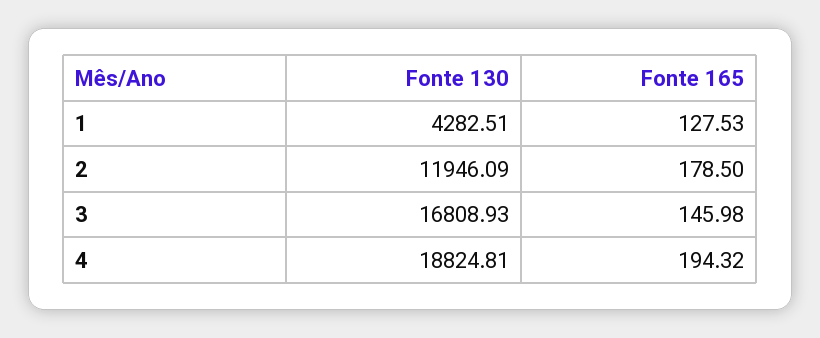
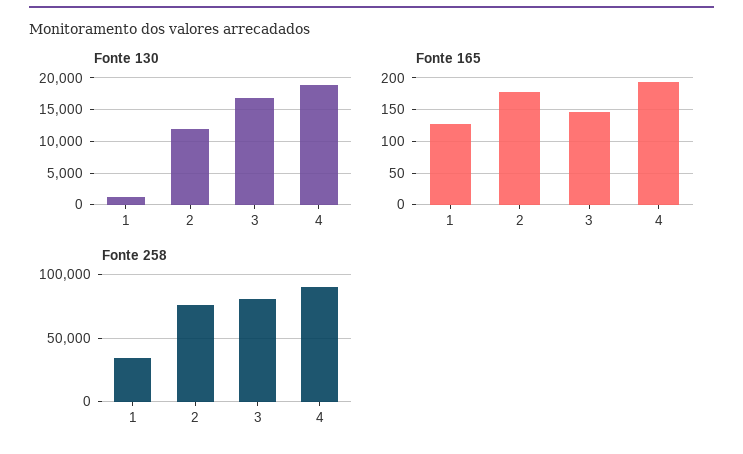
Fonte 130, 1: 4282.51 -> 1000
Fonte 258, 1: none -> 35000
Fonte 258, 2: none -> 75000
Fonte 258, 3: none -> 80000
Fonte 258, 4: none -> 90000

